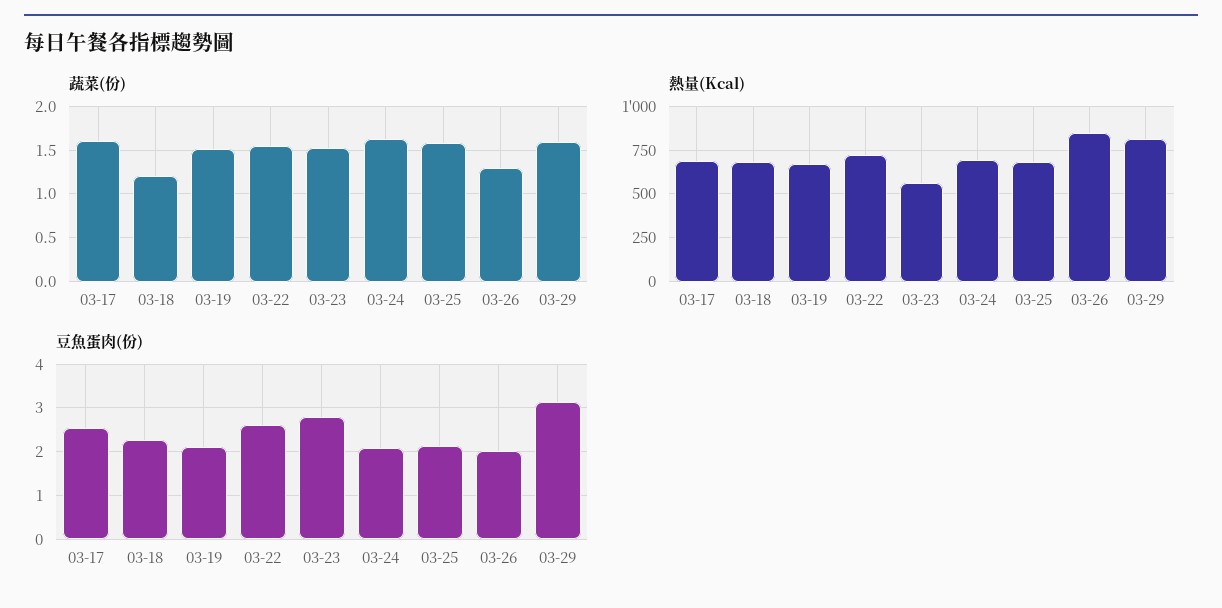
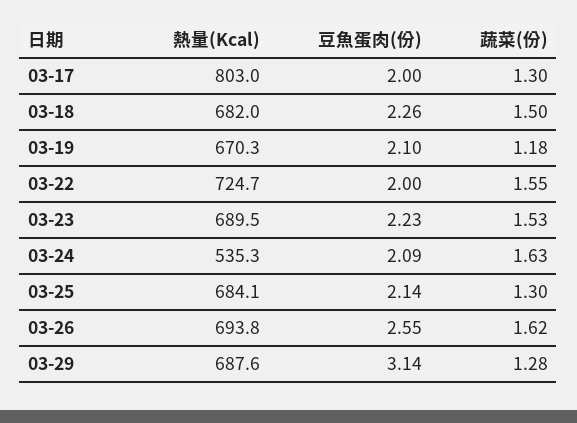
蔬菜(份), 03-17: 1.6 -> 1.3
蔬菜(份), 03-18: 1.2 -> 1.5
蔬菜(份), 03-19: 1.5 -> 1.18
蔬菜(份), 03-25: 1.6 -> 1.3
蔬菜(份), 03-26: 1.3 -> 1.62
蔬菜(份), 03-29: 1.6 -> 1.28
熱量(Kcal), 03-17: 700 -> 803
熱量(Kcal), 03-23: 550 -> 689.5
熱量(Kcal), 03-24: 700 -> 535.3
熱量(Kcal), 03-26: 850 -> 693.8
熱量(Kcal), 03-29: 800 -> 687.6
豆魚蛋肉(份), 03-17: 2.6 -> 2
豆魚蛋肉(份), 03-22: 2.6 -> 2
豆魚蛋肉(份), 03-23: 2.8 -> 2.23
豆魚蛋肉(份), 03-26: 2 -> 2.55

